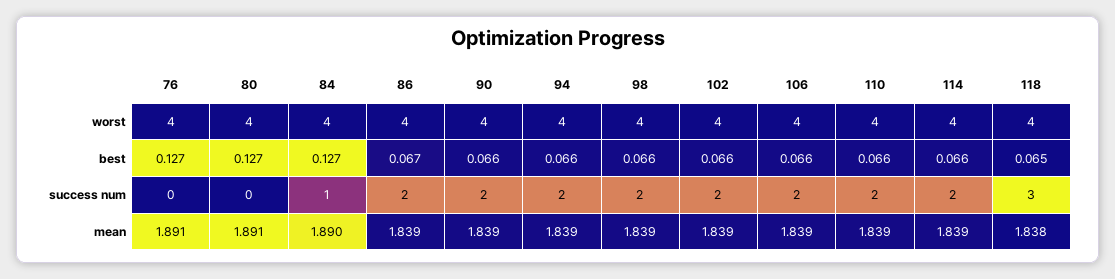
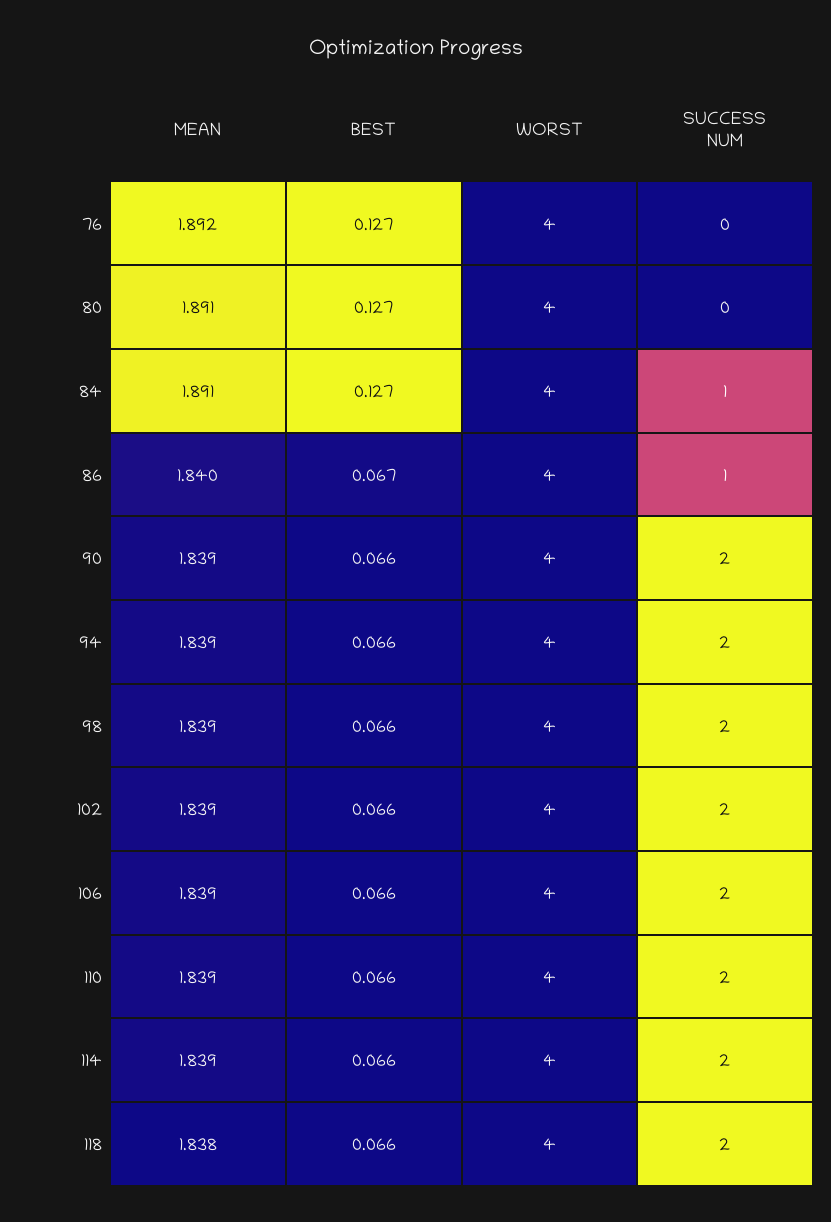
118, best: 0.065 -> 0.066
86, success num: 2 -> 1
118, success num: 3 -> 2
76, mean: 1.891 -> 1.892
84, mean: 1.89 -> 1.891
86, mean: 1.839 -> 1.84

